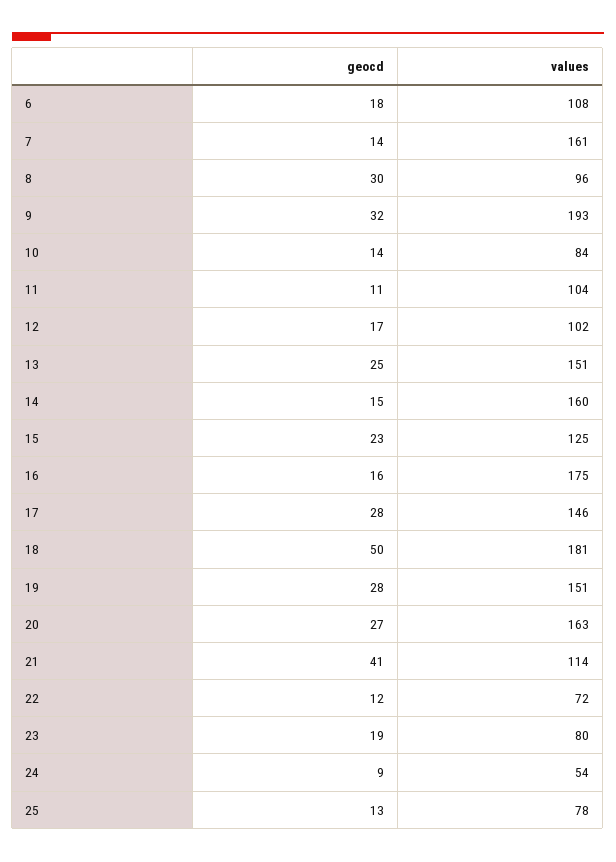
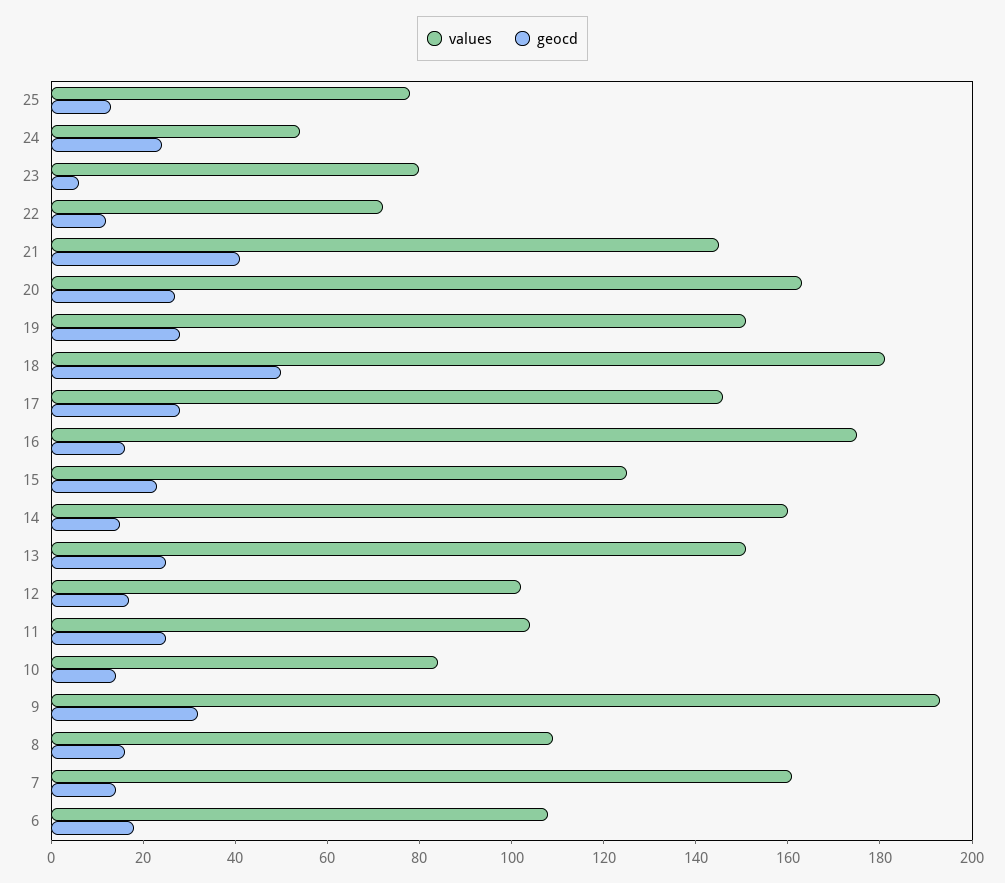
geocd, 8: 30 -> 15
values, 8: 96 -> 110
geocd, 11: 11 -> 25
values, 21: 114 -> 145
geocd, 23: 19 -> 5
geocd, 24: 9 -> 25

